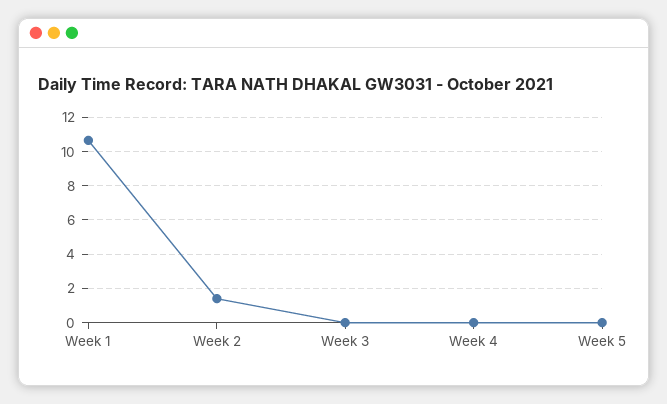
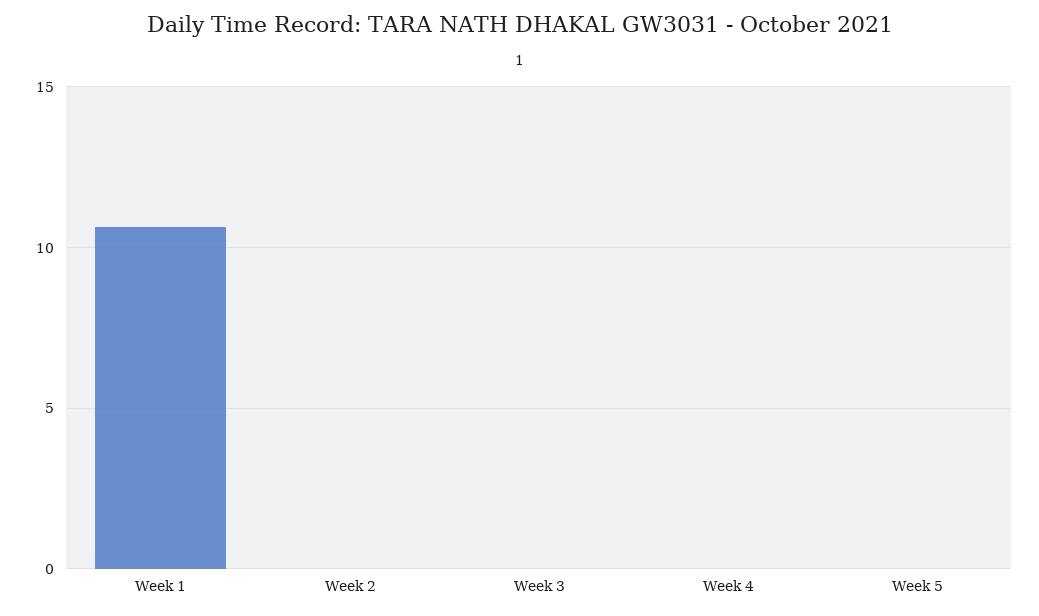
Week 2: 1.5 -> 0

